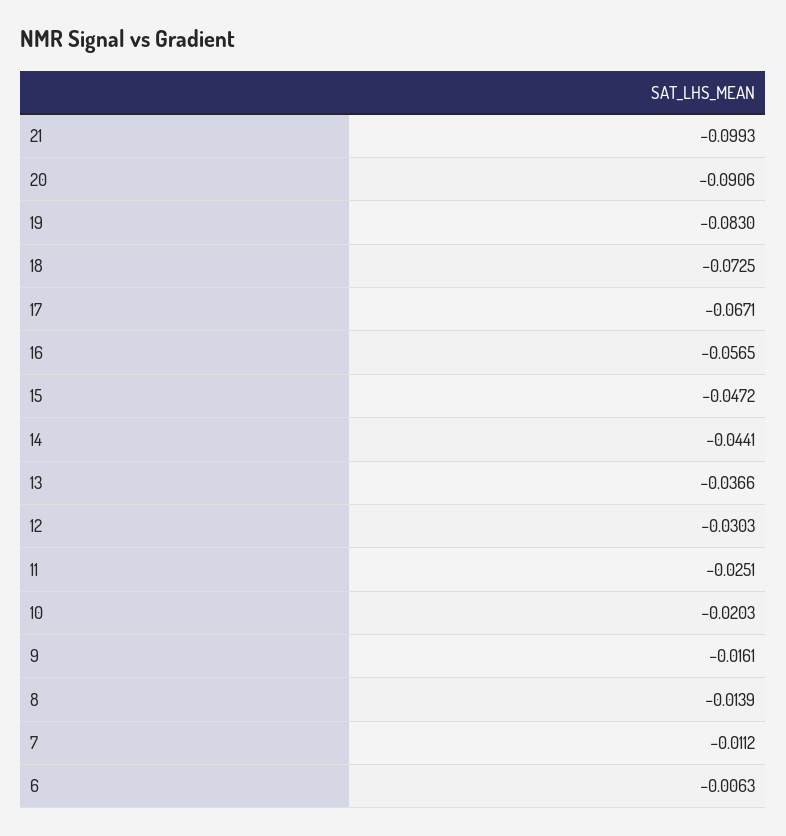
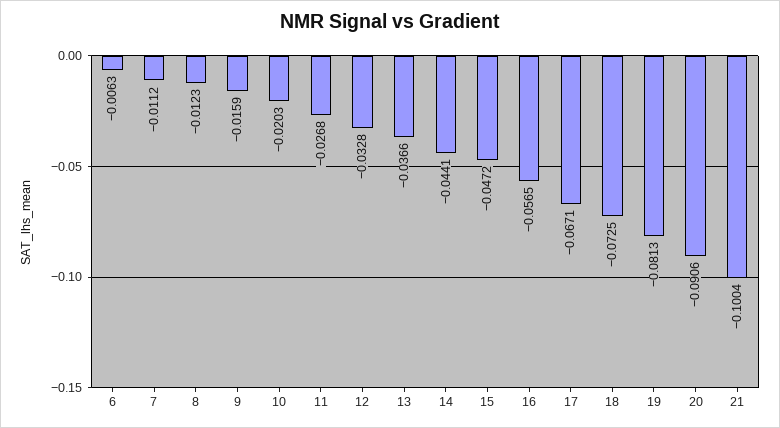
21: -0.0993 -> -0.1004
19: -0.083 -> -0.0813
12: -0.0303 -> -0.0328
11: -0.0251 -> -0.0268
9: -0.0161 -> -0.0159
8: -0.0139 -> -0.0123

